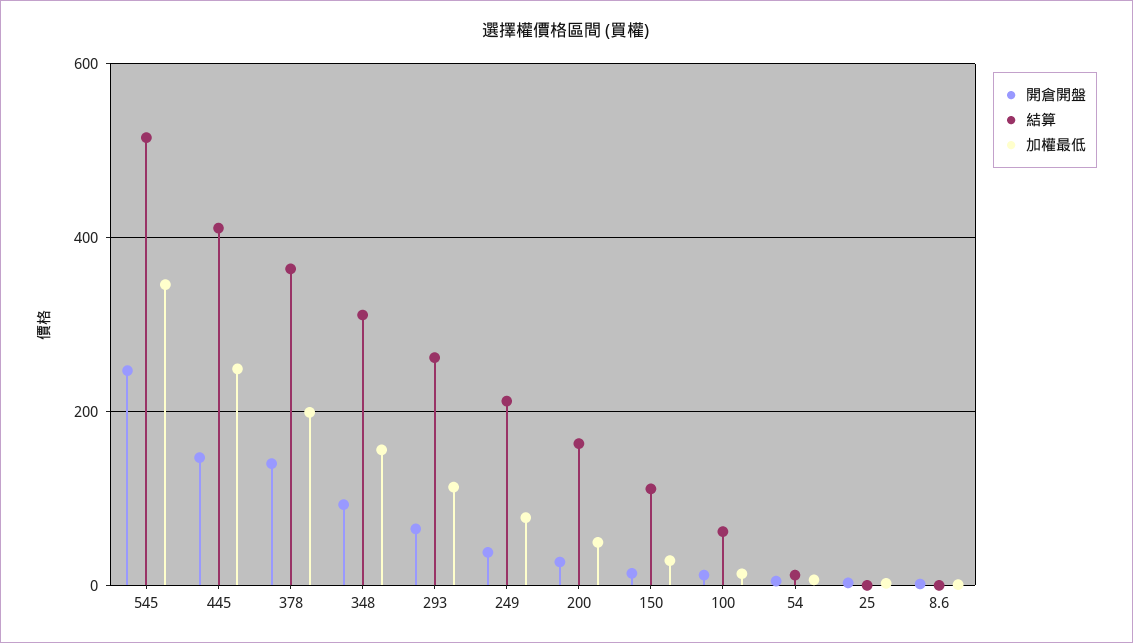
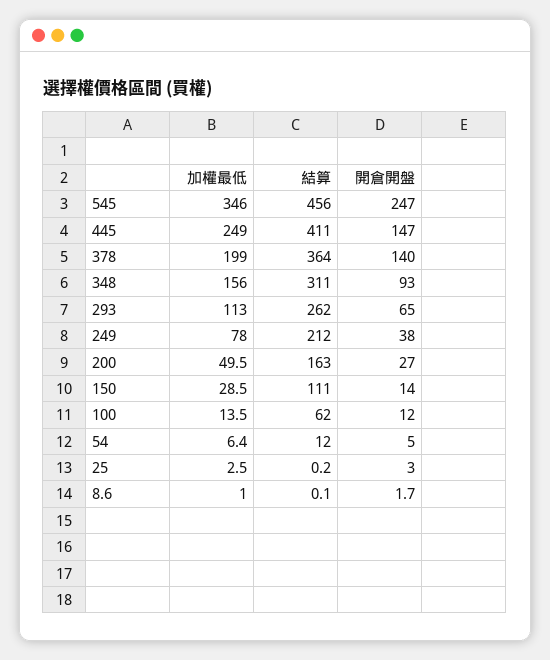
結算, 545: 520 -> 456

